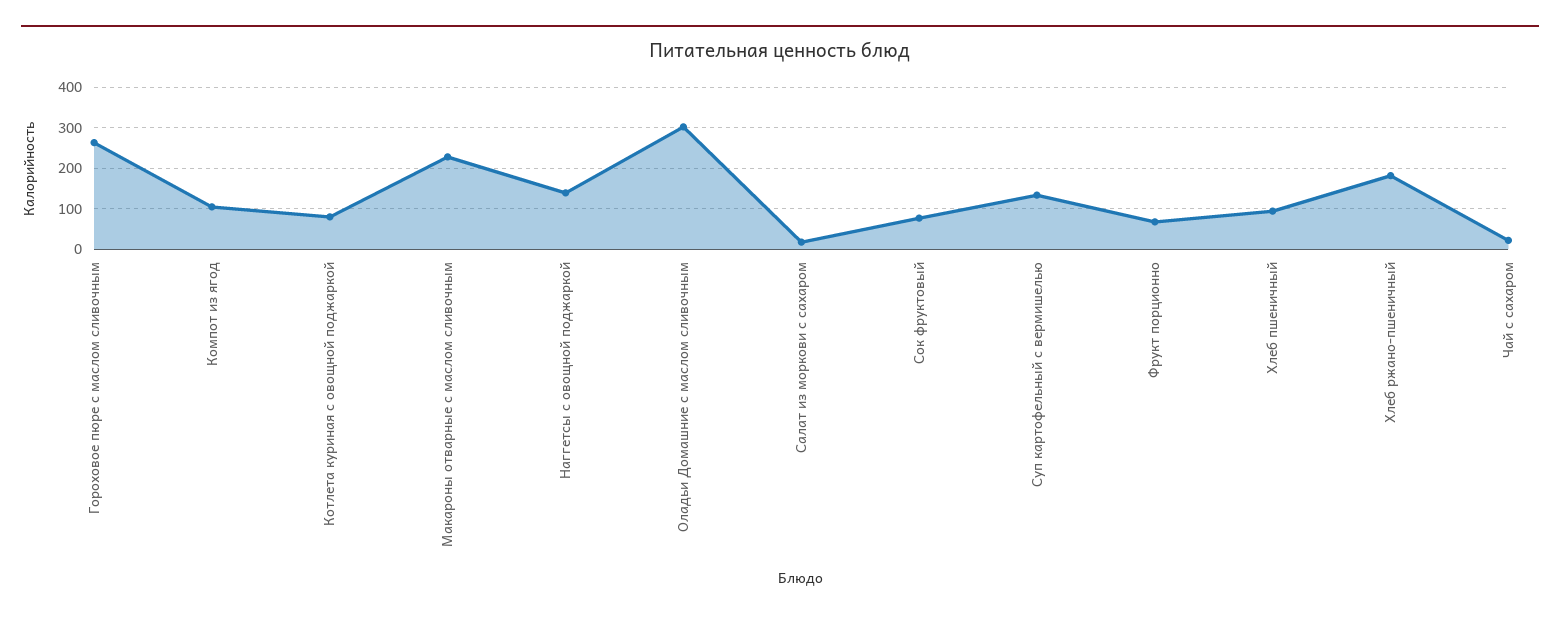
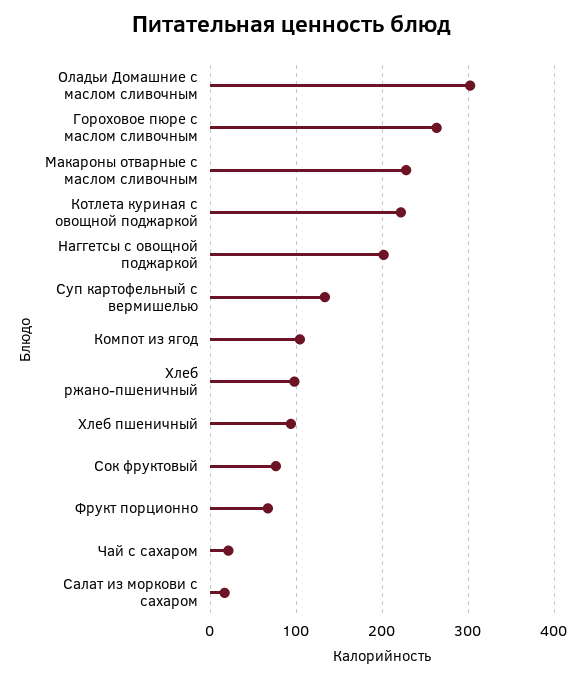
Котлета куриная с овощной поджаркой: 80 -> 220
Наггетсы с овощной поджаркой: 140 -> 200
Хлеб ржано-пшеничный: 180 -> 100

